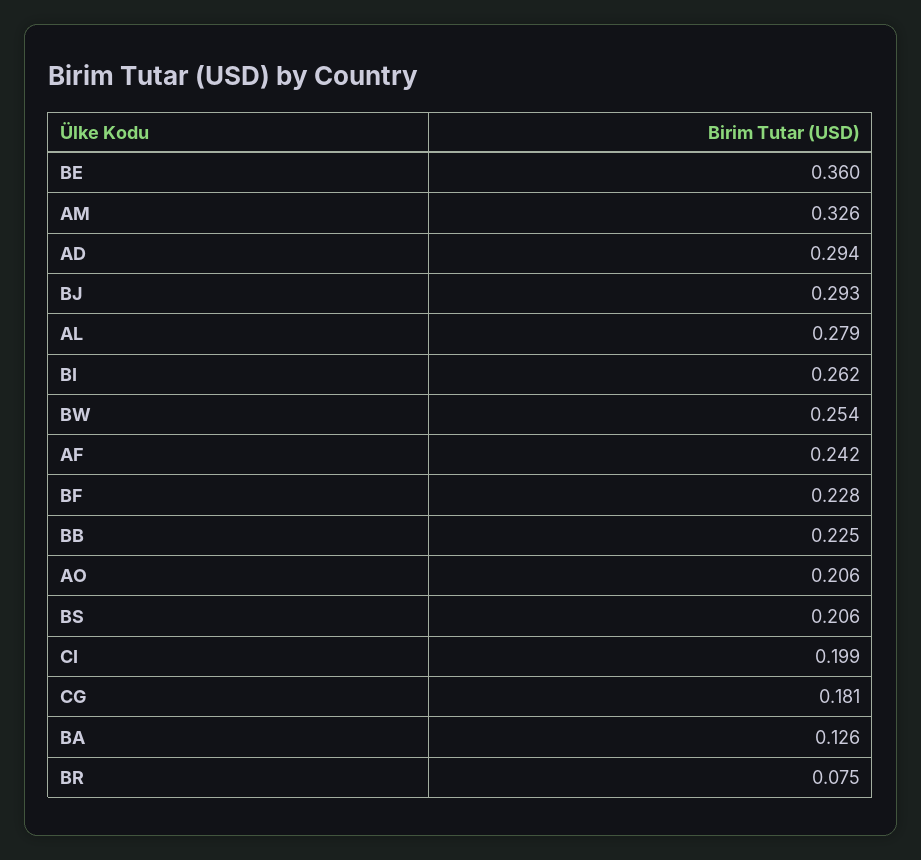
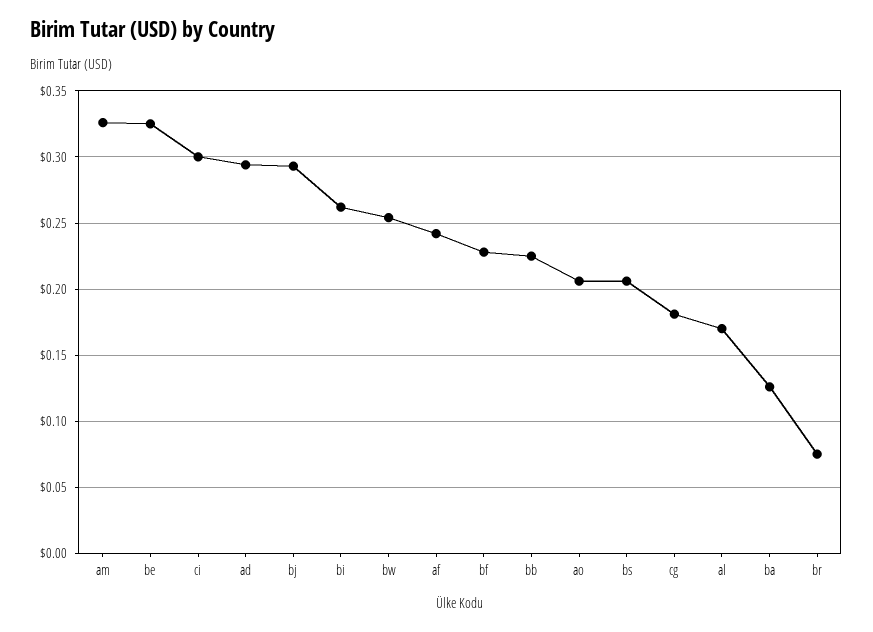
BE: 0.36 -> 0.325
AL: 0.279 -> 0.17
CI: 0.199 -> 0.3

